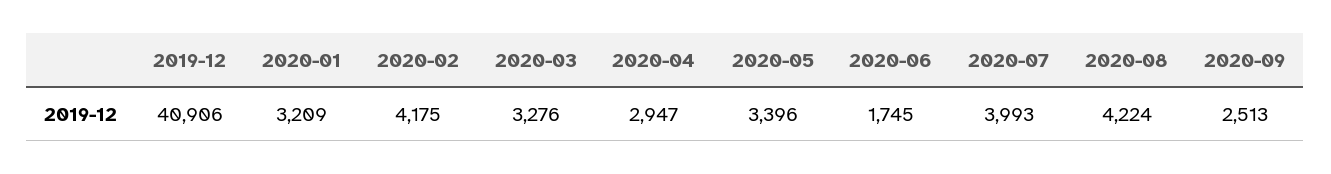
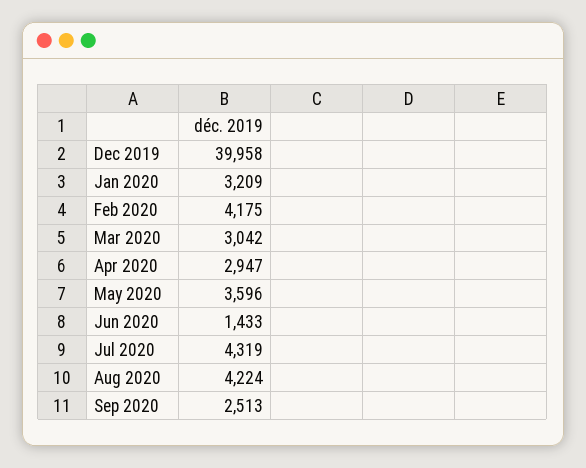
2019-12: 40906 -> 39958
2020-03: 3276 -> 3042
2020-05: 3396 -> 3596
2020-06: 1745 -> 1433
2020-07: 3993 -> 4319

